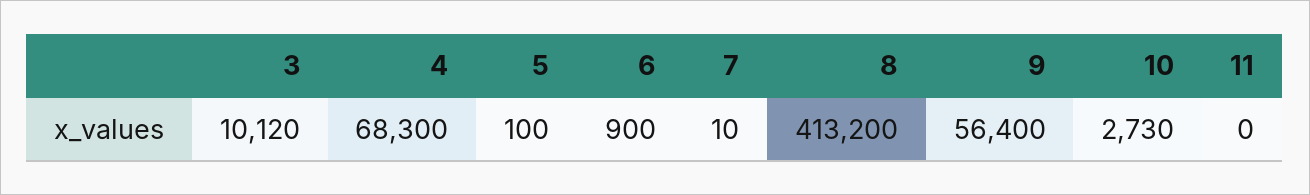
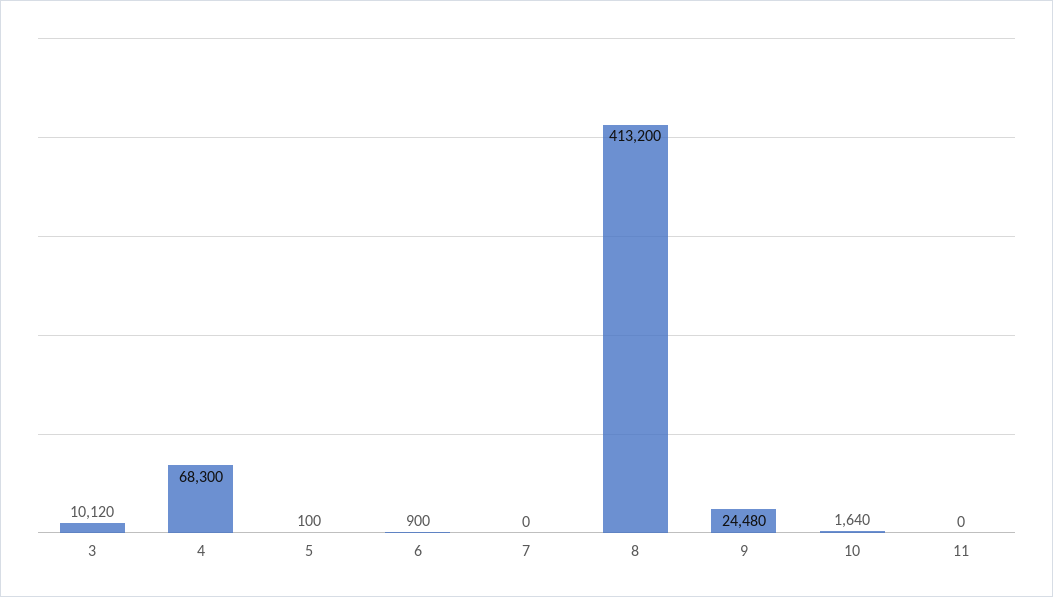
7: 10 -> 0
9: 56400 -> 24480
10: 2730 -> 1640

